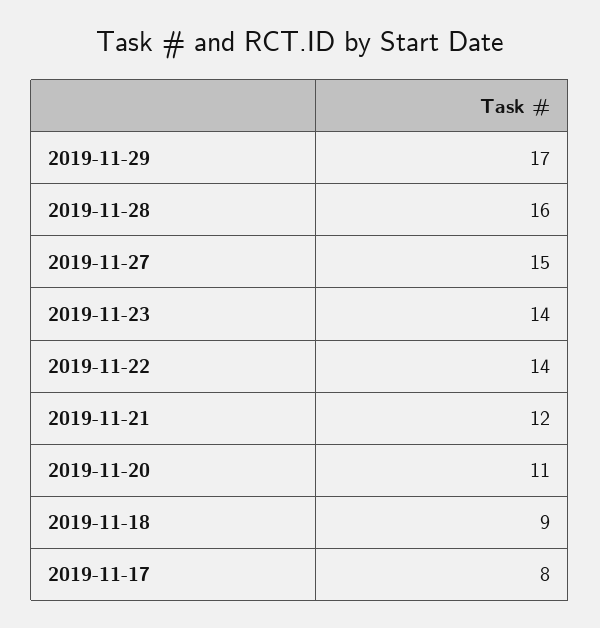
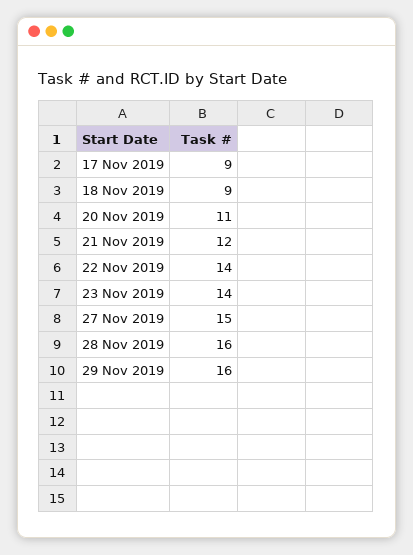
2019-11-29: 17 -> 16
2019-11-17: 8 -> 9

